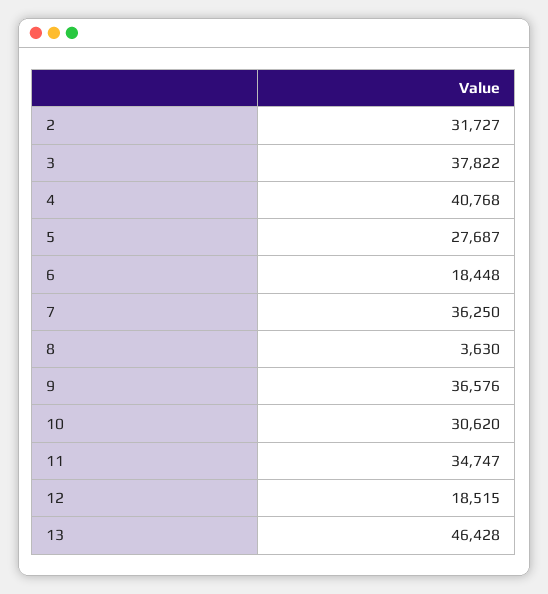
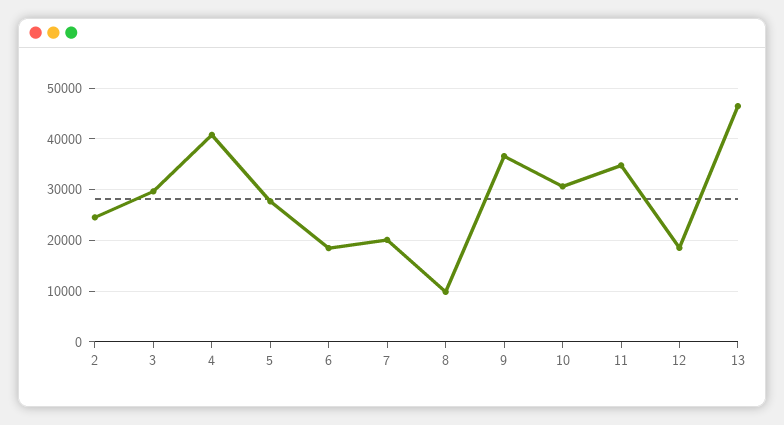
2: 31727 -> 24000
3: 37822 -> 30000
7: 36250 -> 20000
8: 3630 -> 10000

